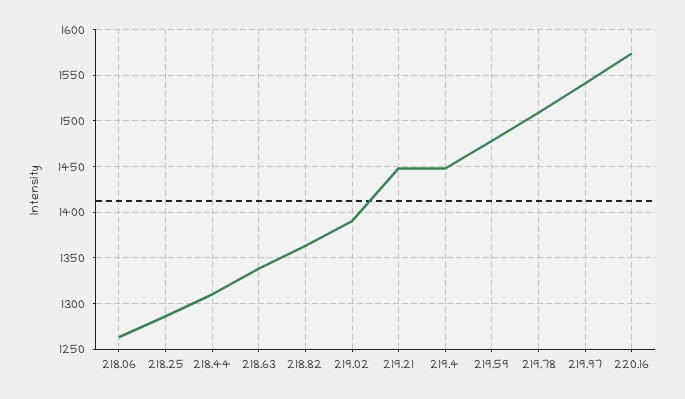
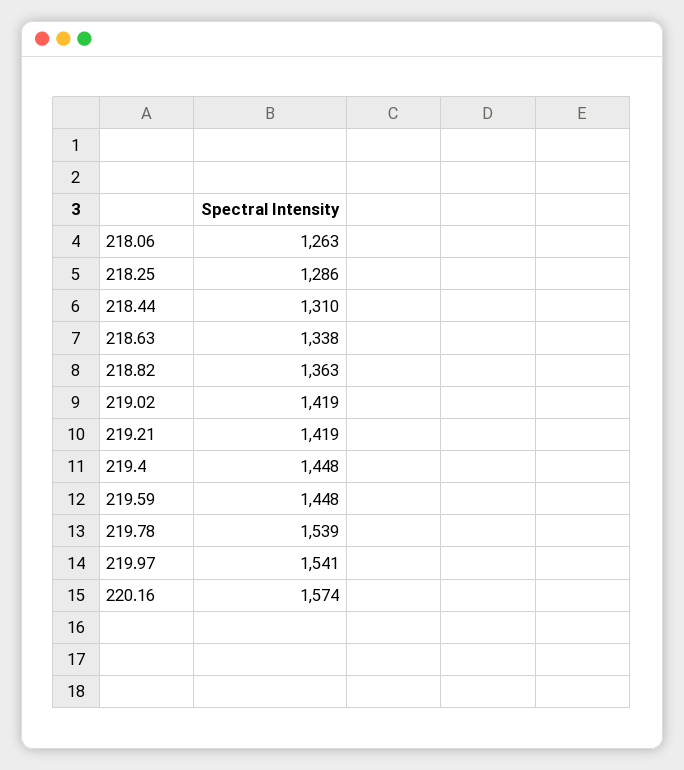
219.02: 1390 -> 1419
219.21: 1450 -> 1419
219.59: 1480 -> 1448
219.78: 1510 -> 1539

